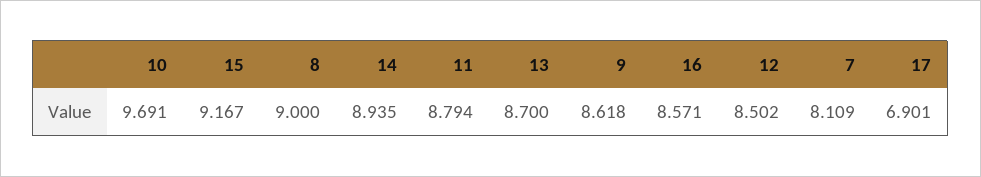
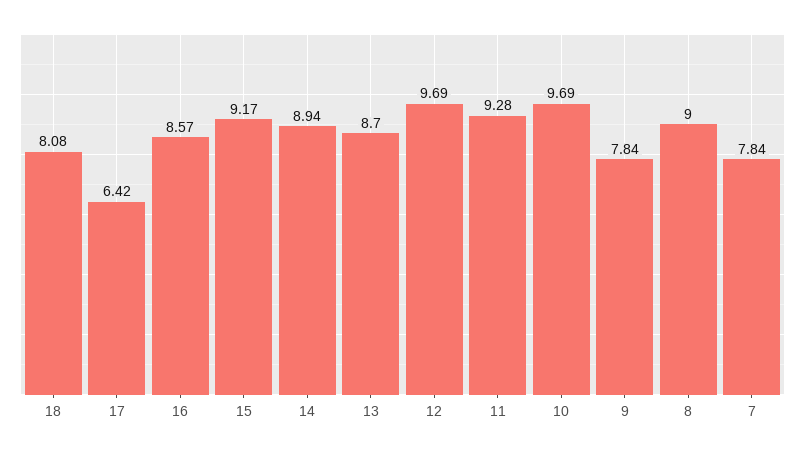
11: 8.794 -> 9.28
9: 8.618 -> 7.84
12: 8.502 -> 9.69
7: 8.109 -> 7.84
17: 6.901 -> 6.42
18: none -> 8.08

